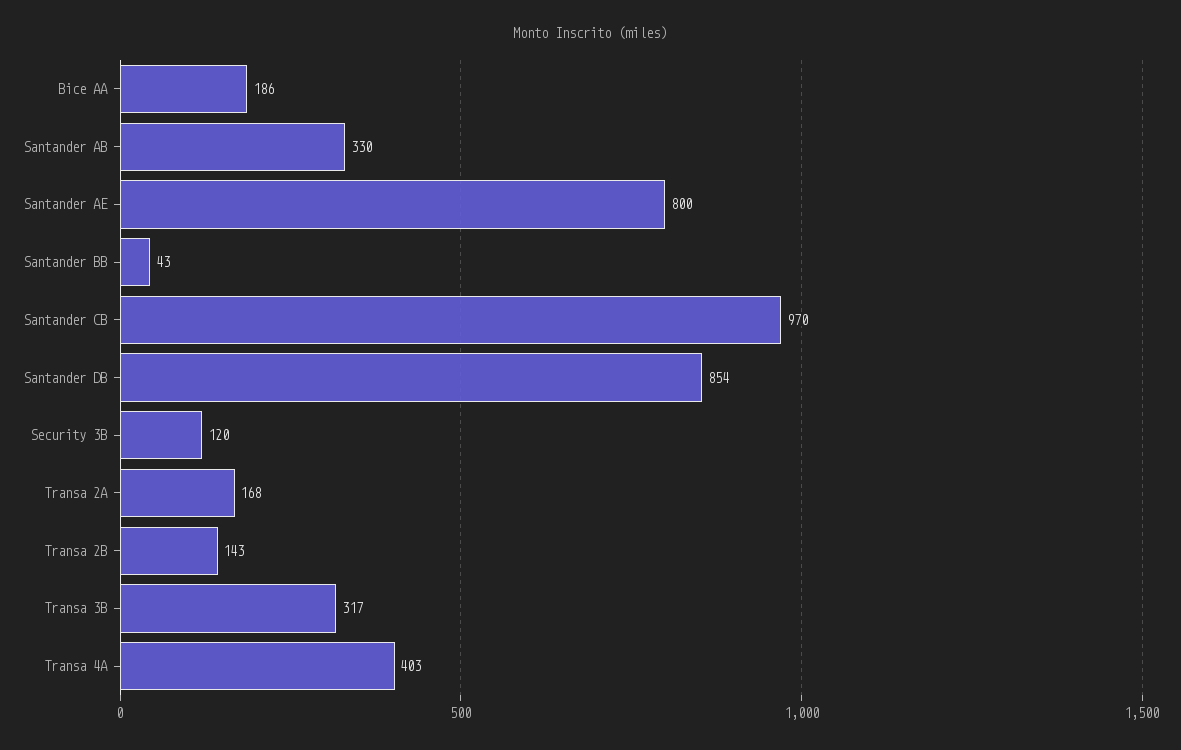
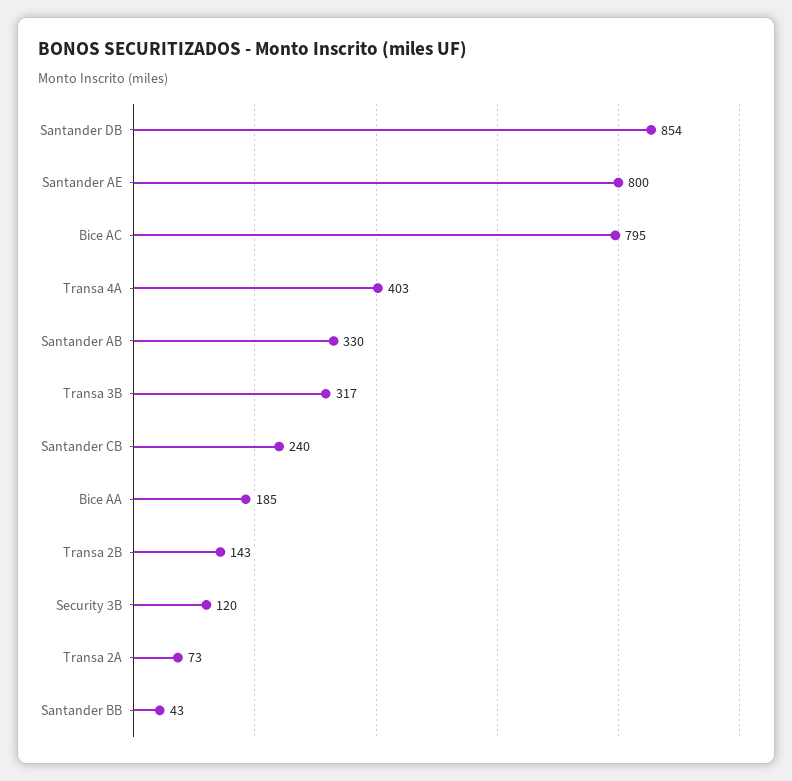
Bice AA: 186 -> 185
Santander CB: 970 -> 240
Transa 2A: 168 -> 73
Bice AC: none -> 795

